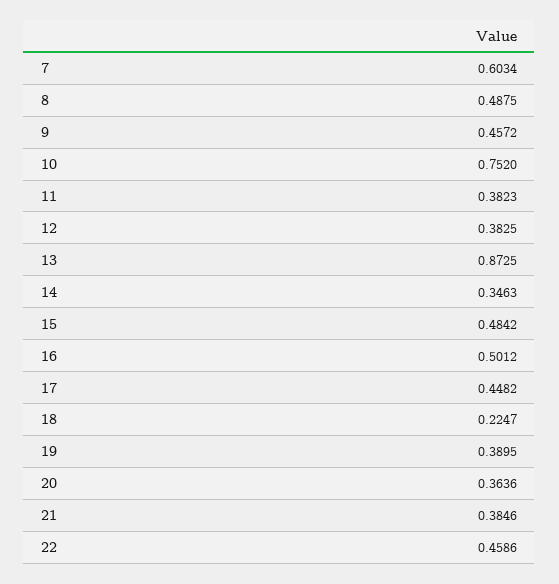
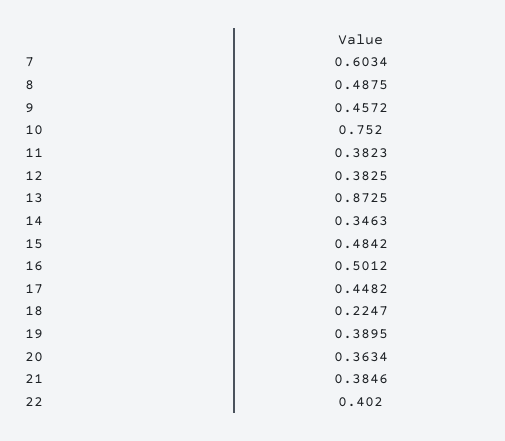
20: 0.3636 -> 0.3634
22: 0.4586 -> 0.402

